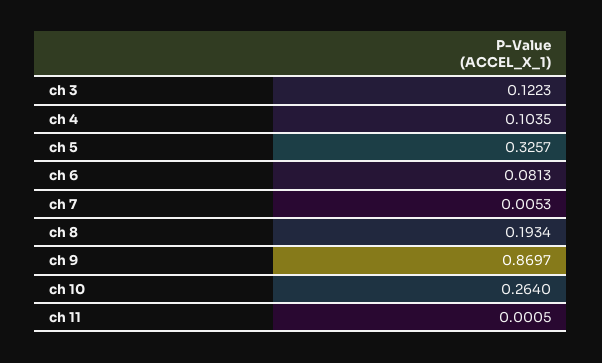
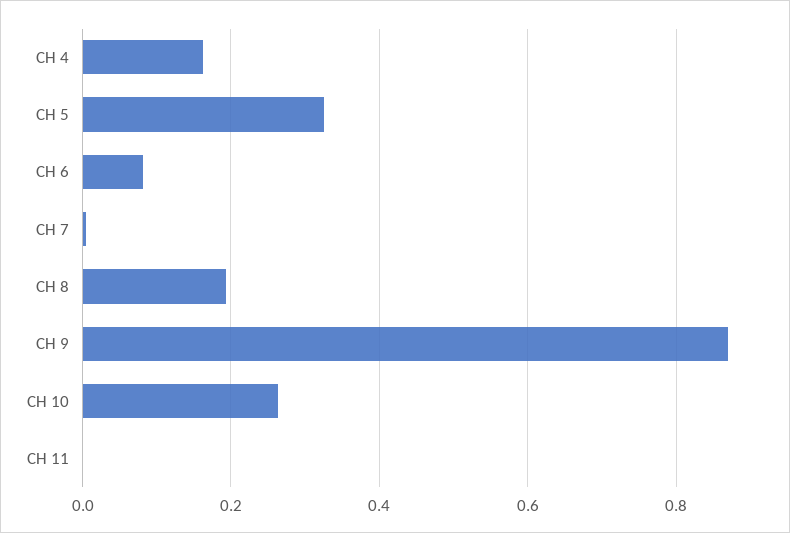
ch 3: 0.1223 -> none
ch 4: 0.1035 -> 0.16

